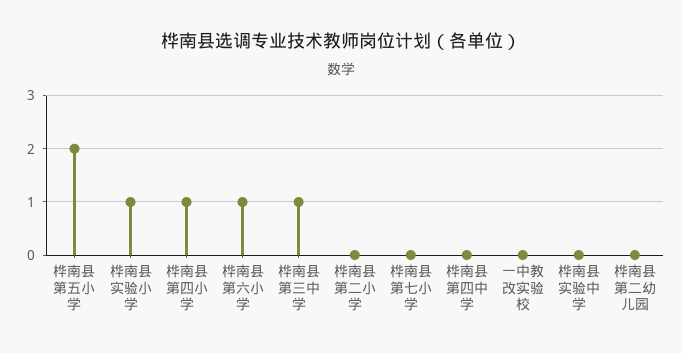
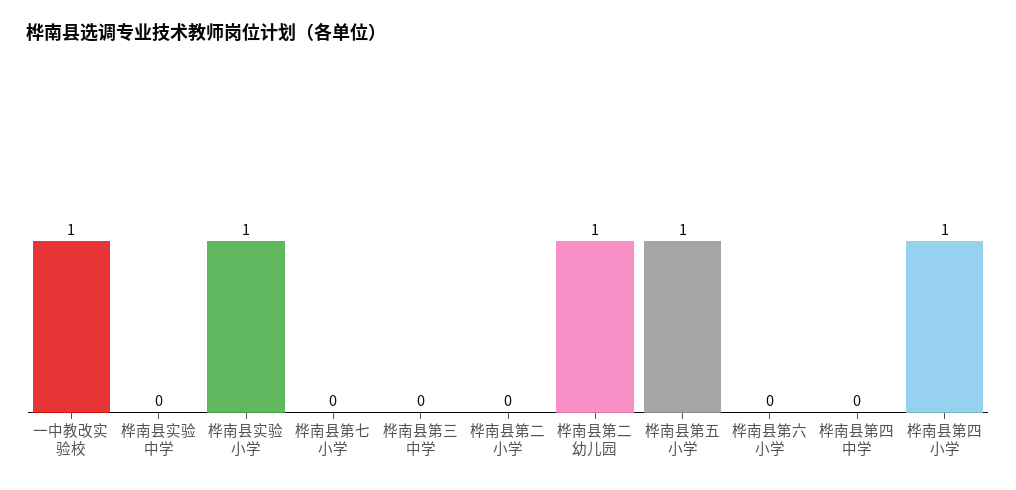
桦南县第五小学: 2 -> 1
桦南县第六小学: 1 -> 0
桦南县第三中学: 1 -> 0
一中教改实验校: 0 -> 1
桦南县第二幼儿园: 0 -> 1

